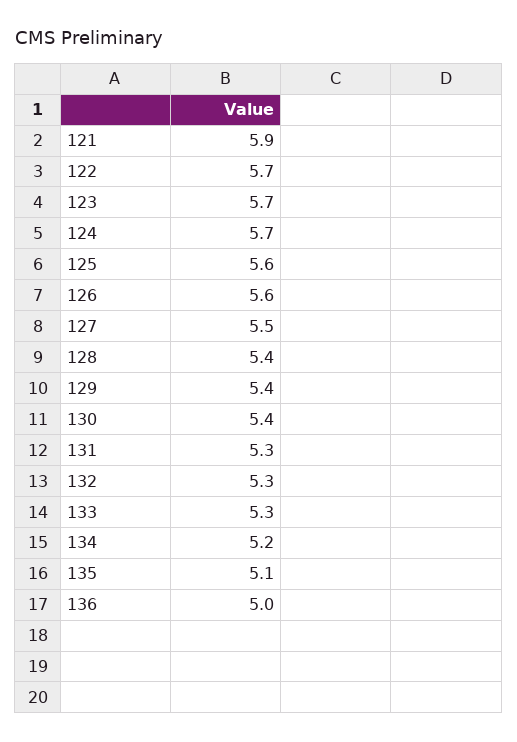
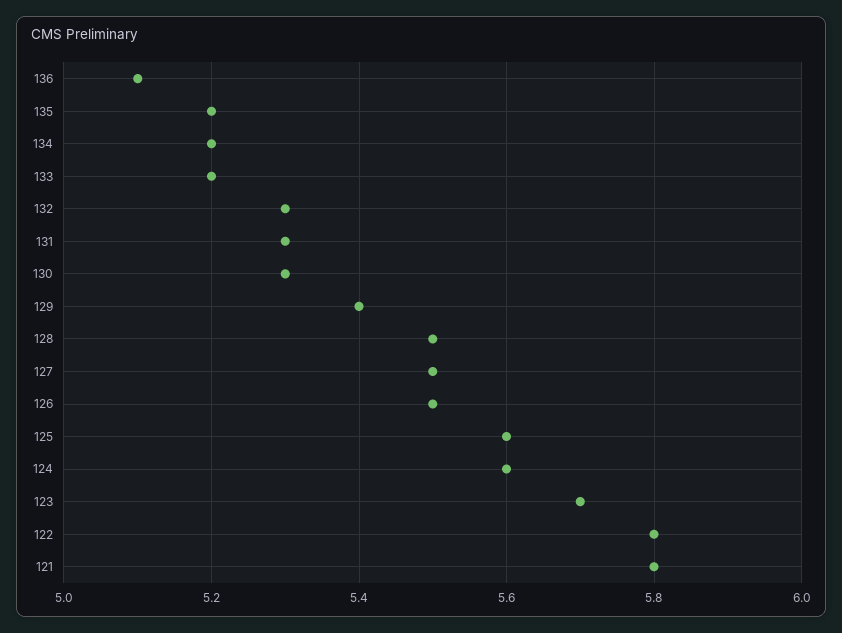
121: 5.9 -> 5.8
122: 5.7 -> 5.8
124: 5.7 -> 5.6
126: 5.6 -> 5.5
128: 5.4 -> 5.5
130: 5.4 -> 5.3
133: 5.3 -> 5.2
135: 5.1 -> 5.2
136: 5 -> 5.1

